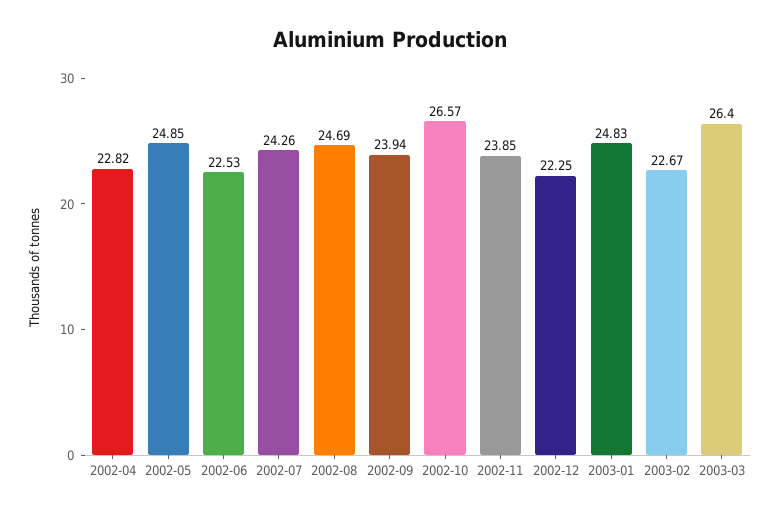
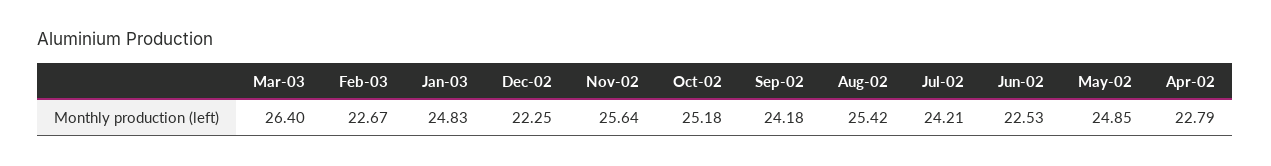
2002-04: 22.82 -> 22.79
2002-07: 24.26 -> 24.21
2002-08: 24.69 -> 25.42
2002-09: 23.94 -> 24.18
2002-10: 26.57 -> 25.18
2002-11: 23.85 -> 25.64

